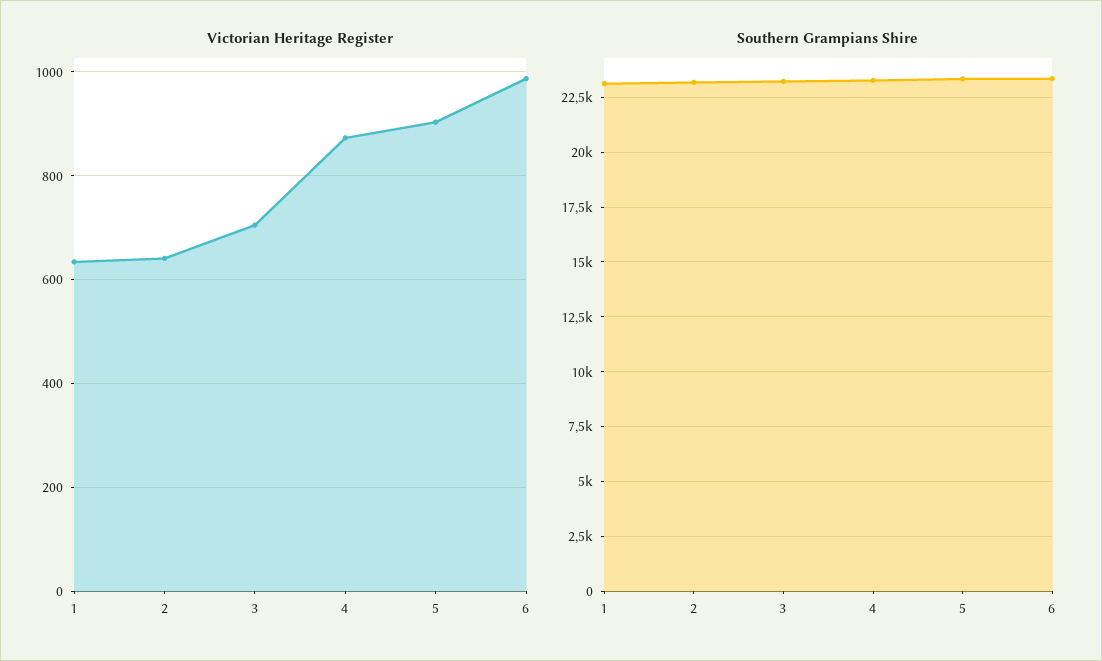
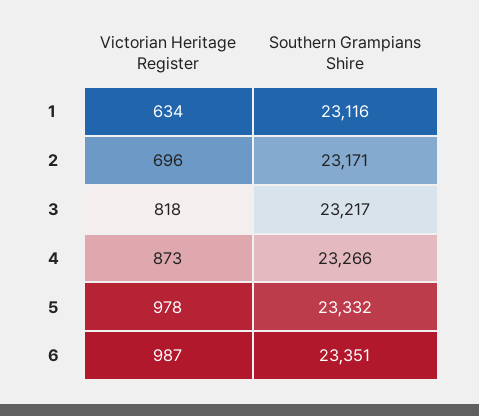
Victorian Heritage Register, 2: 640 -> 696
Victorian Heritage Register, 3: 700 -> 818
Victorian Heritage Register, 5: 900 -> 978

